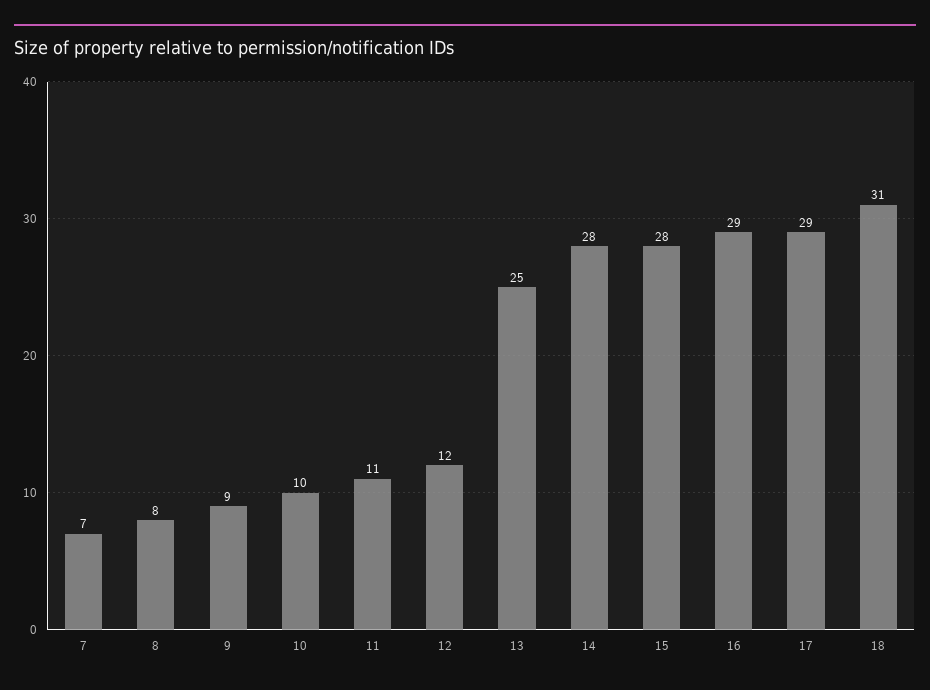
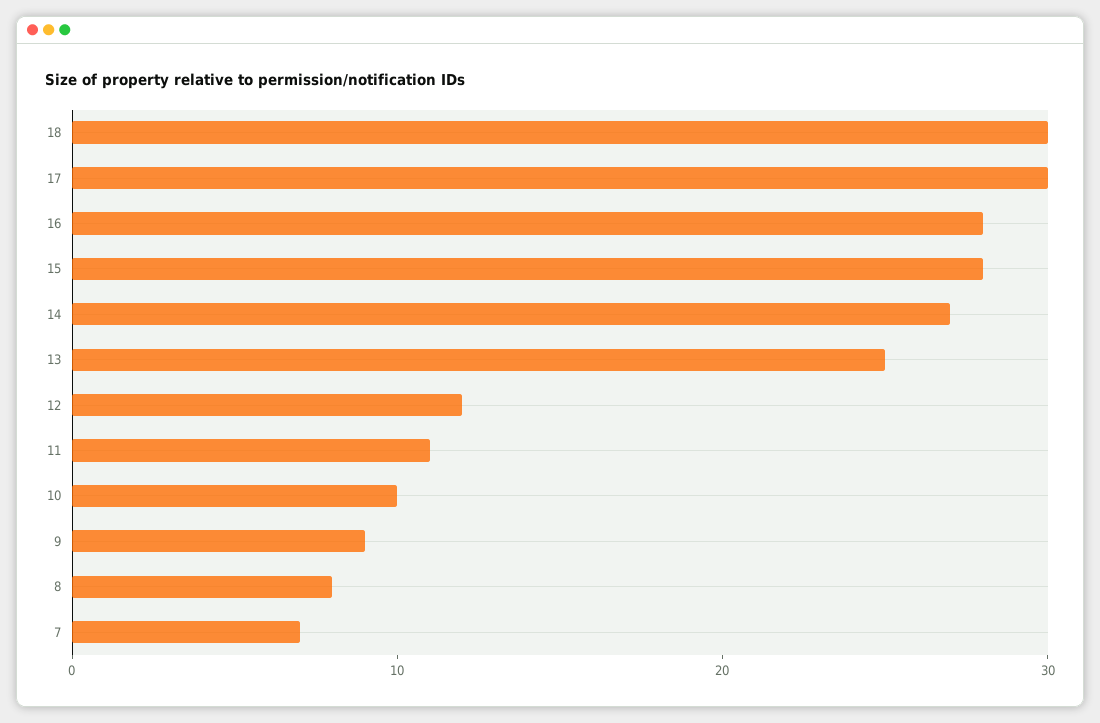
14: 28 -> 27
16: 29 -> 28
17: 29 -> 30
18: 31 -> 30

